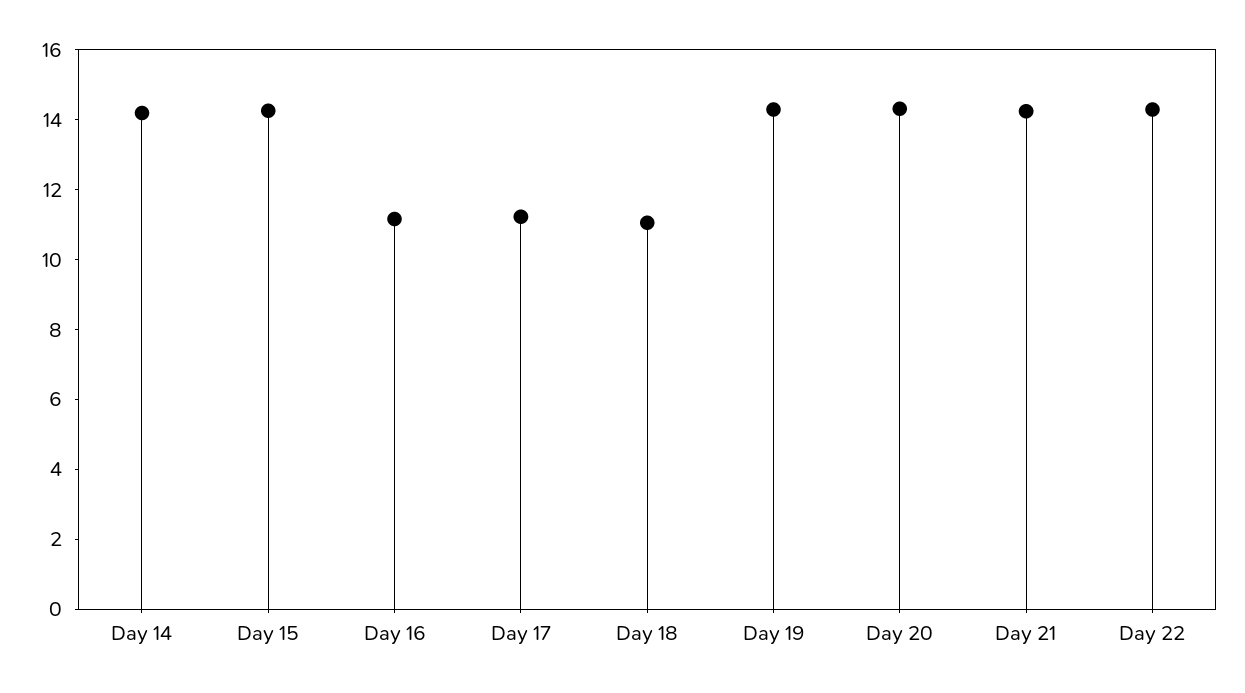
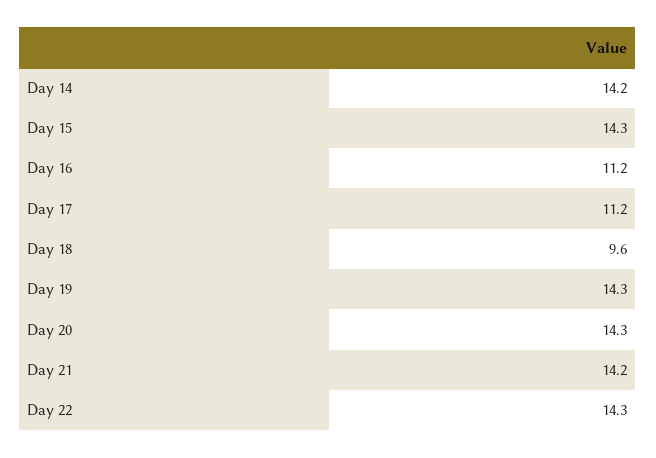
Day 18: 11 -> 9.6

